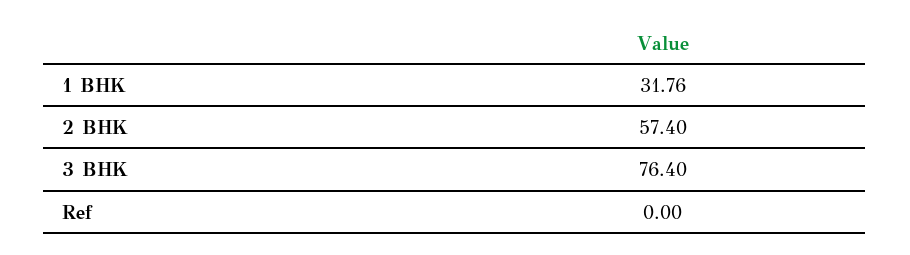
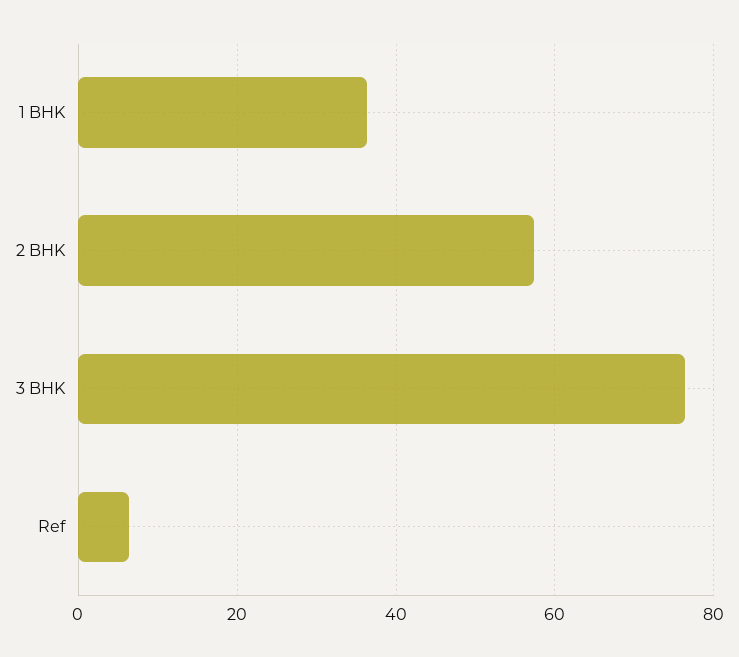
1 BHK: 31.76 -> 36
Ref: 0 -> 6

